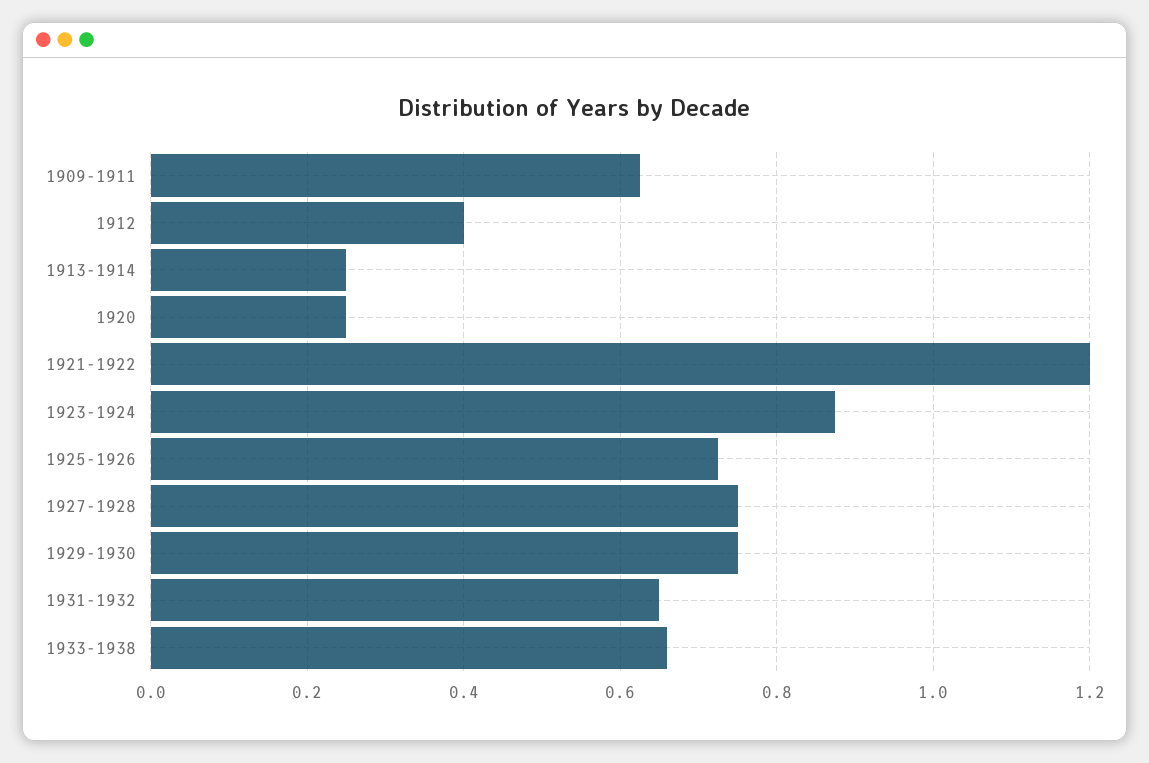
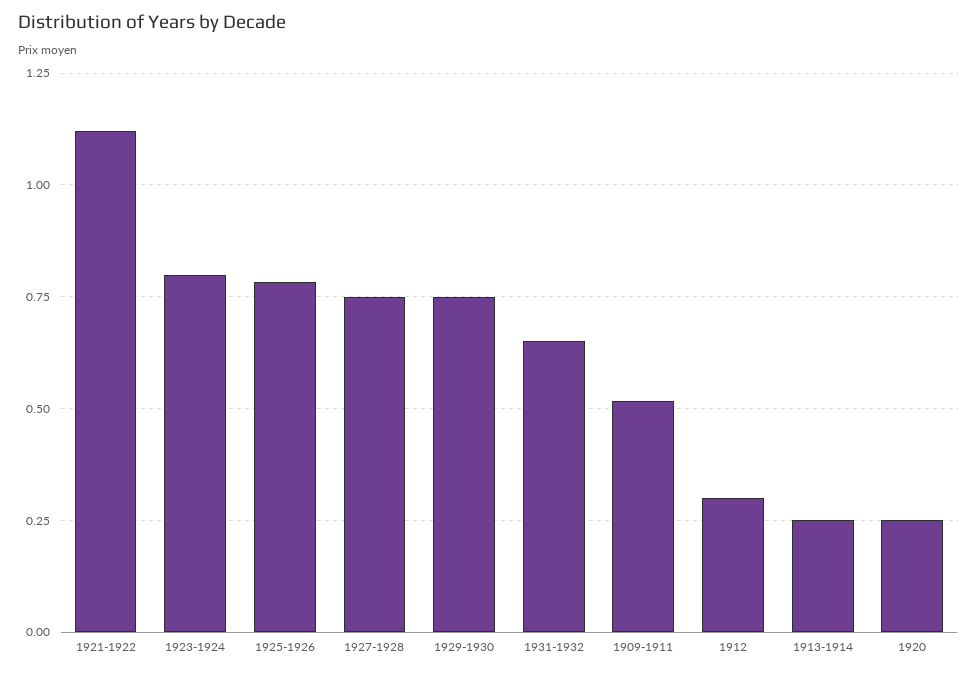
1909-1911: 0.62 -> 0.525
1912: 0.4 -> 0.3
1921-1922: 1.2 -> 1.125
1923-1924: 0.88 -> 0.8
1925-1926: 0.72 -> 0.775
1933-1938: 0.66 -> none

